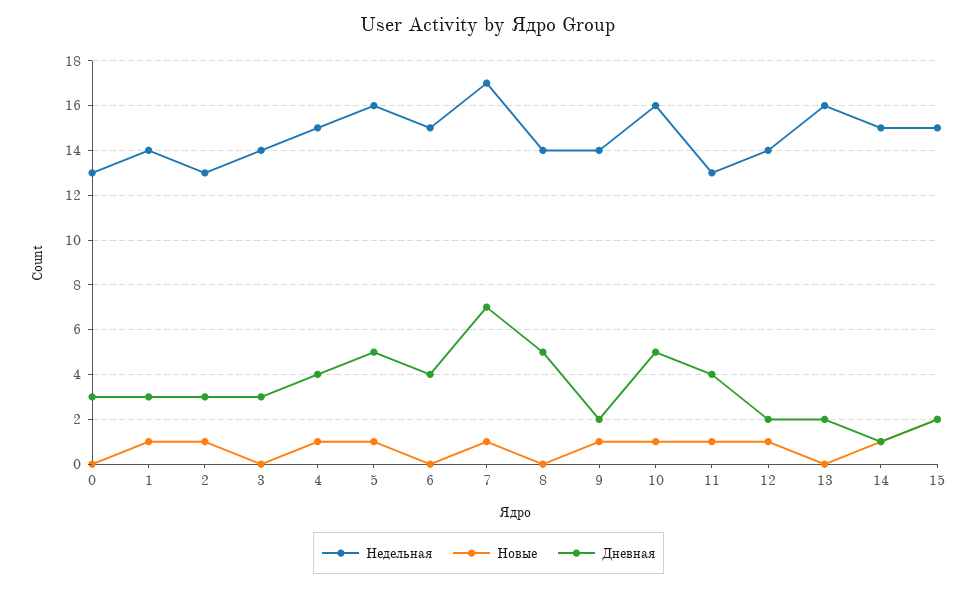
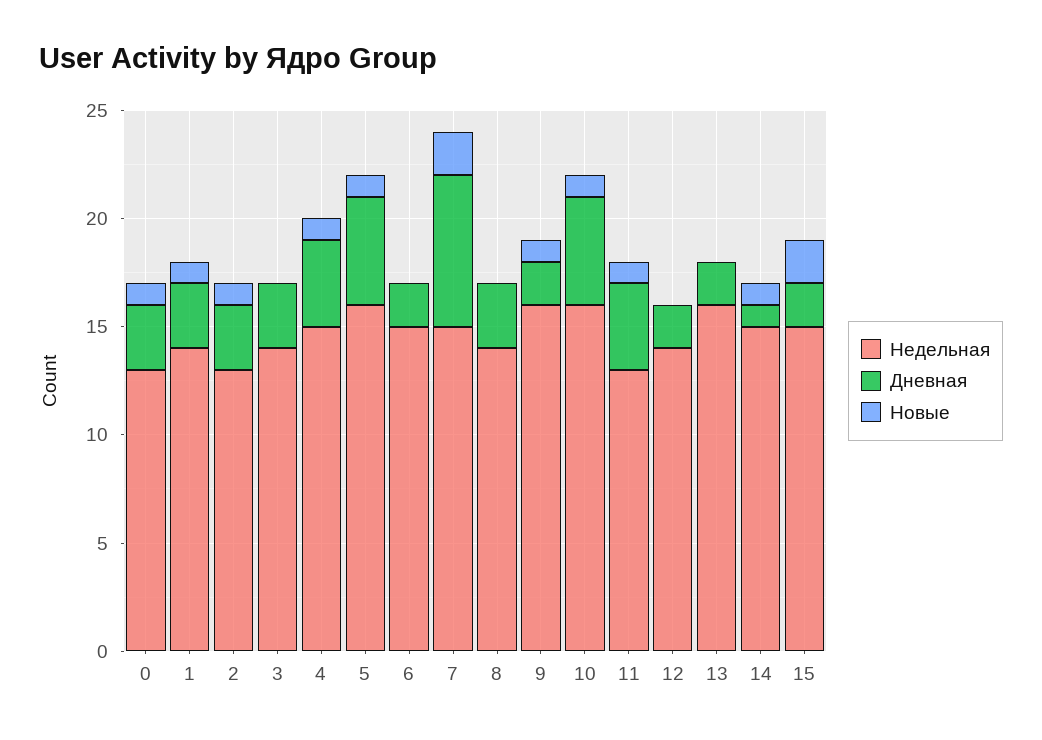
Новые, 0: 0 -> 1
Дневная, 6: 4 -> 2
Недельная, 7: 17 -> 15
Новые, 7: 1 -> 2
Дневная, 8: 5 -> 3
Недельная, 9: 14 -> 16
Новые, 12: 1 -> 0

